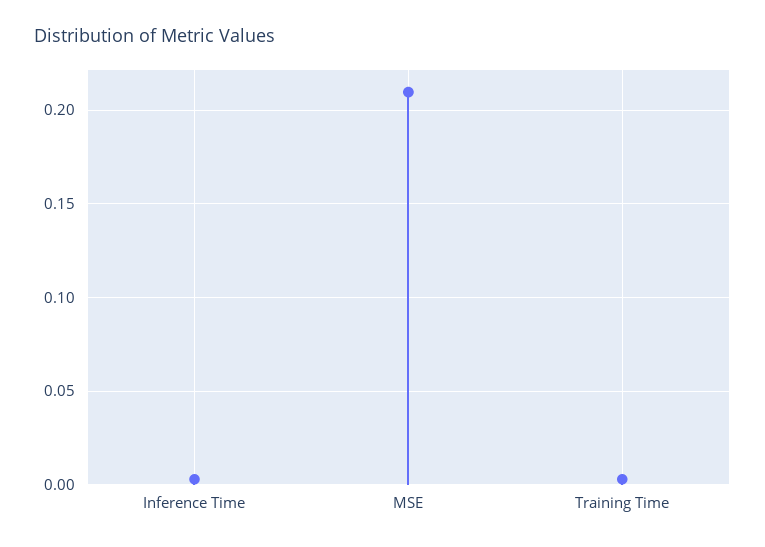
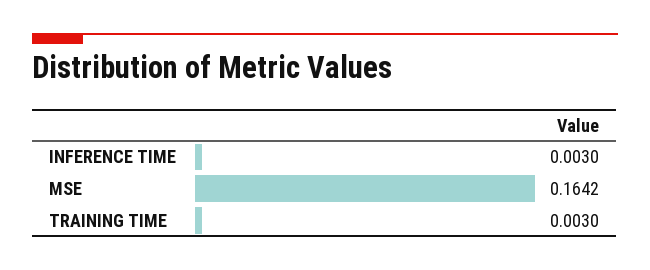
MSE: 0.21 -> 0.1642

